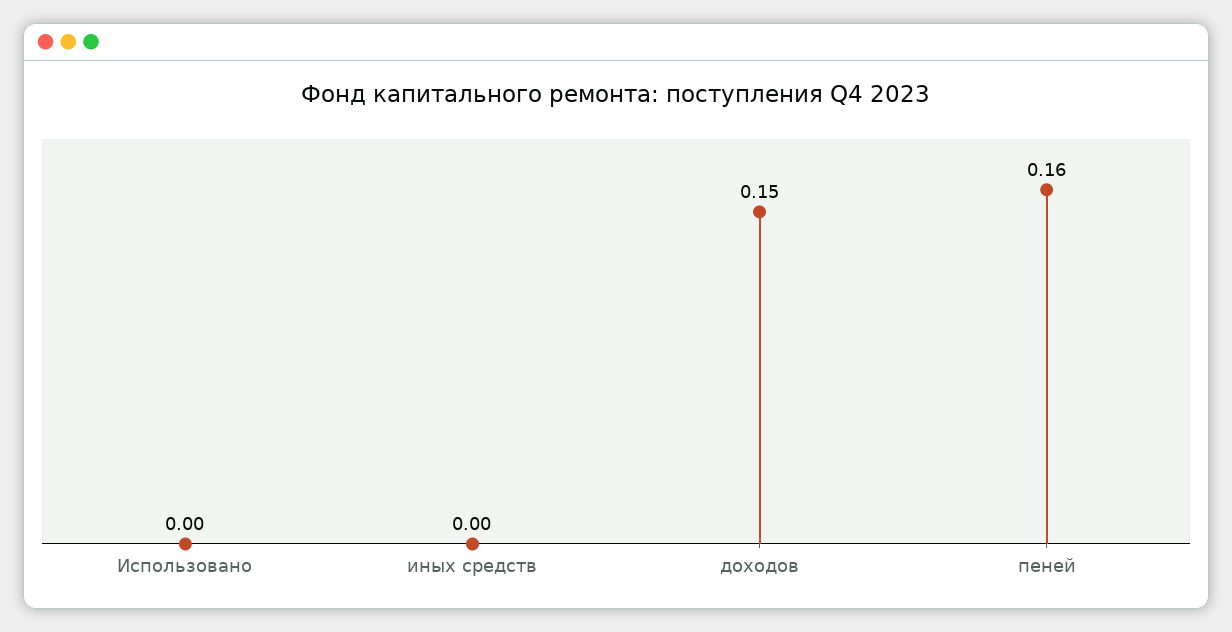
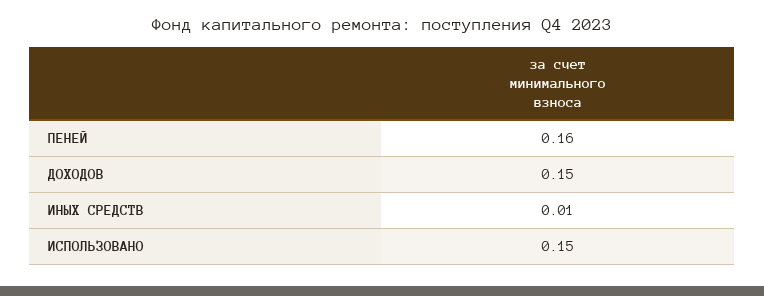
Использовано: 0 -> 0.15
иных средств: 0 -> 0.01

